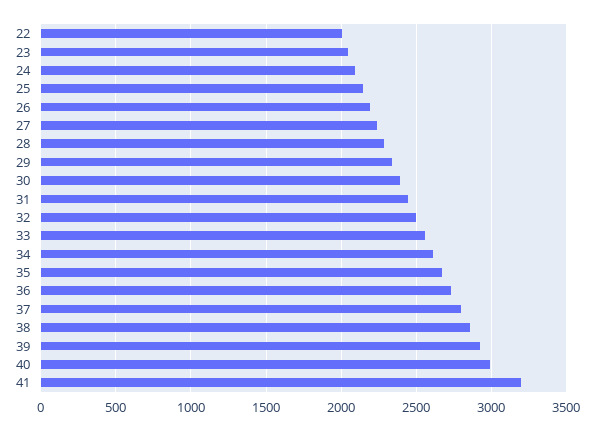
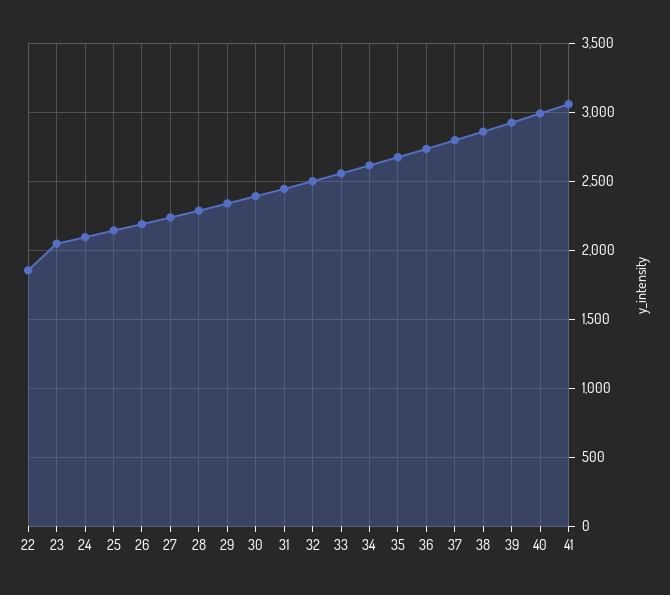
22: 2000 -> 1850
41: 3200 -> 3050

